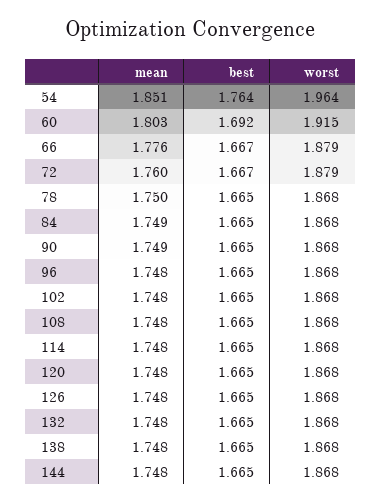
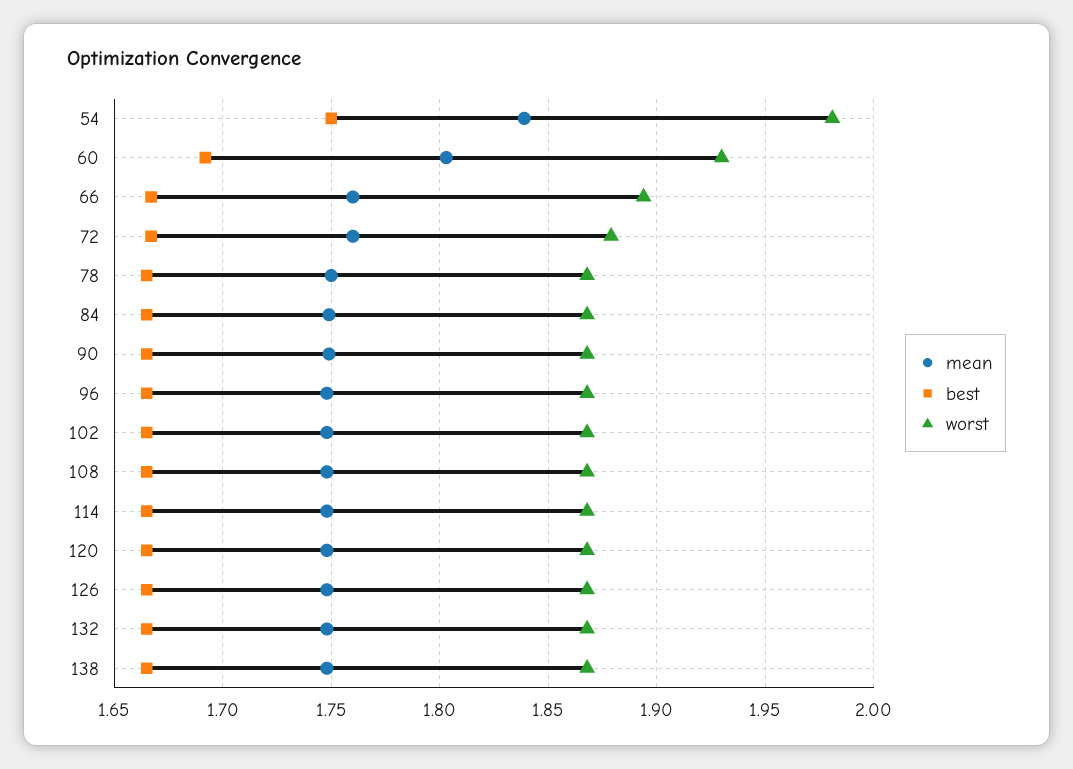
mean, 54: 1.851 -> 1.84
best, 54: 1.764 -> 1.75
worst, 54: 1.964 -> 1.98
worst, 60: 1.915 -> 1.93
mean, 66: 1.776 -> 1.76
worst, 66: 1.879 -> 1.895
mean, 144: 1.748 -> none
best, 144: 1.665 -> none
worst, 144: 1.868 -> none

